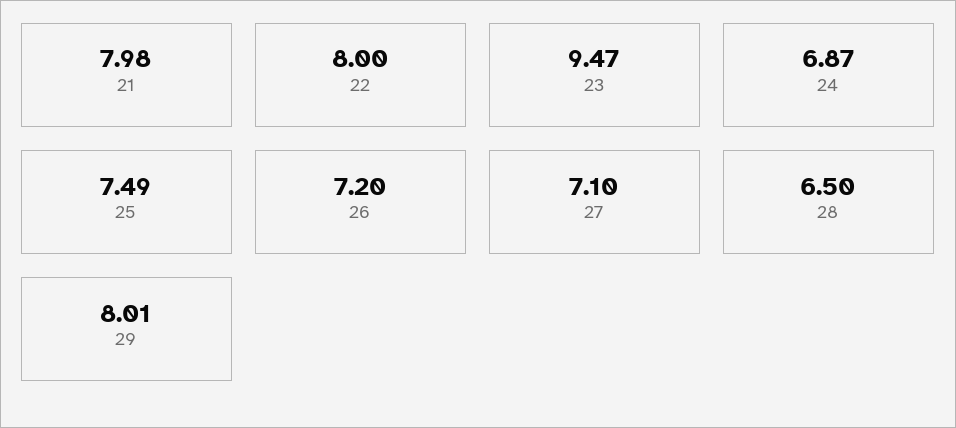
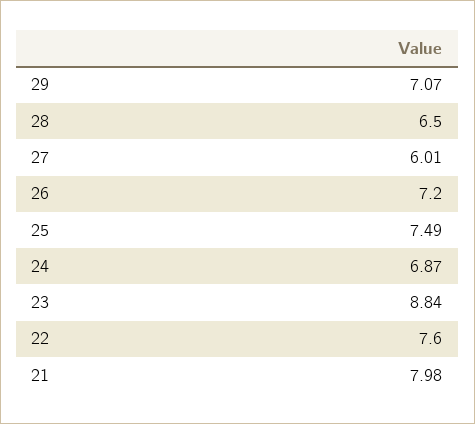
22: 8 -> 7.6
23: 9.47 -> 8.84
27: 7.1 -> 6.01
29: 8.01 -> 7.07

